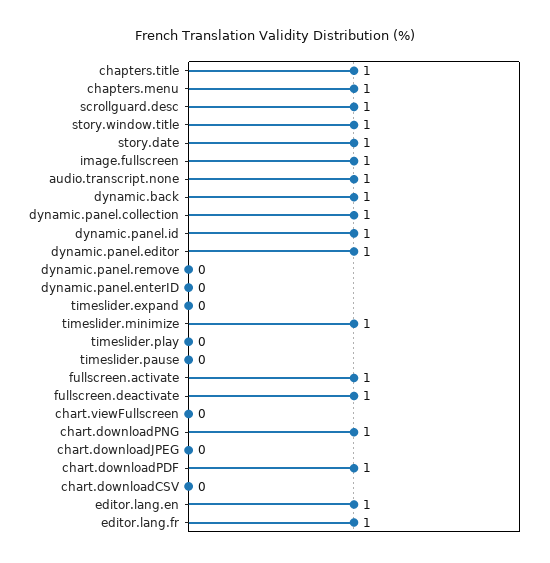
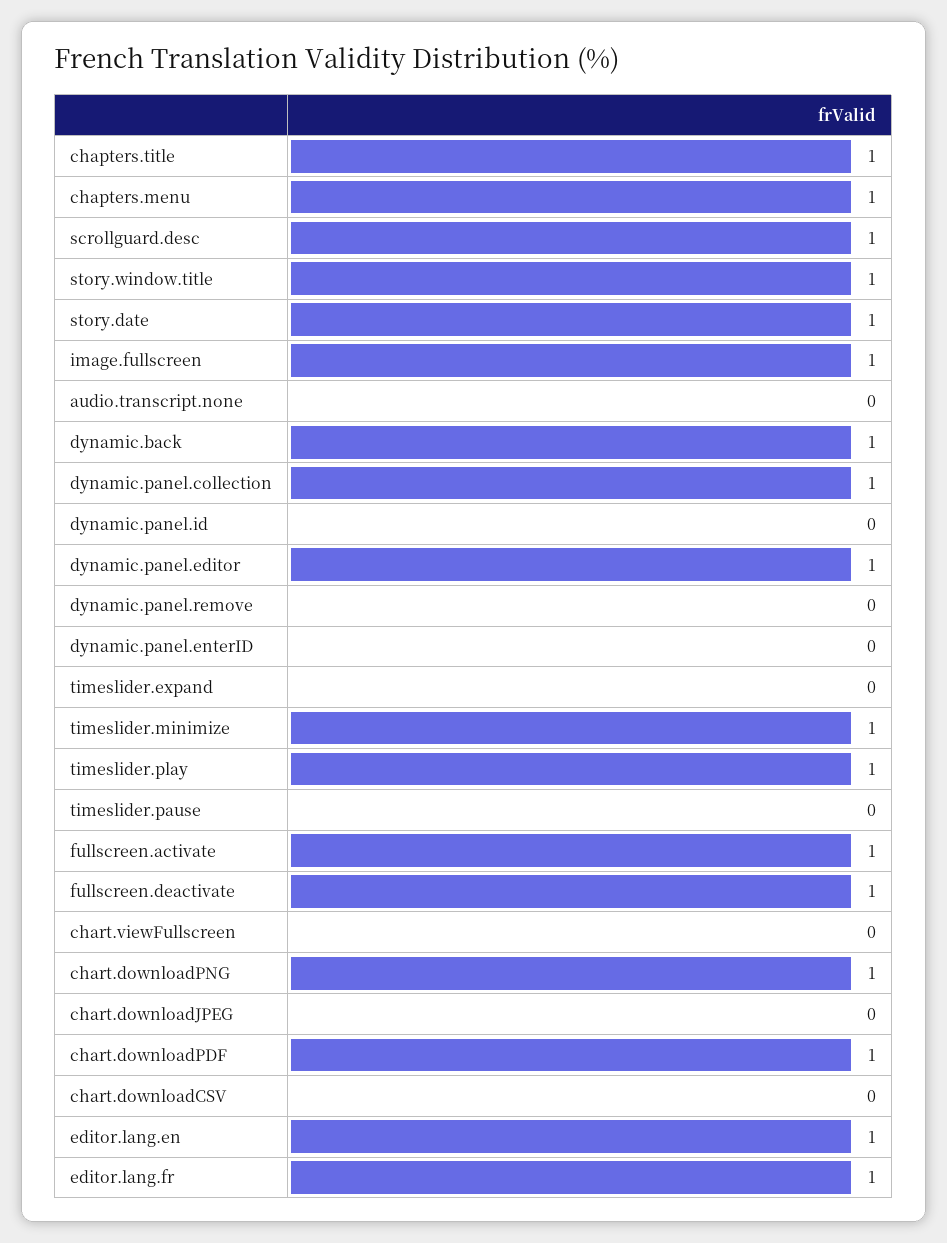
audio.transcript.none: 1 -> 0
dynamic.panel.id: 1 -> 0
timeslider.play: 0 -> 1

